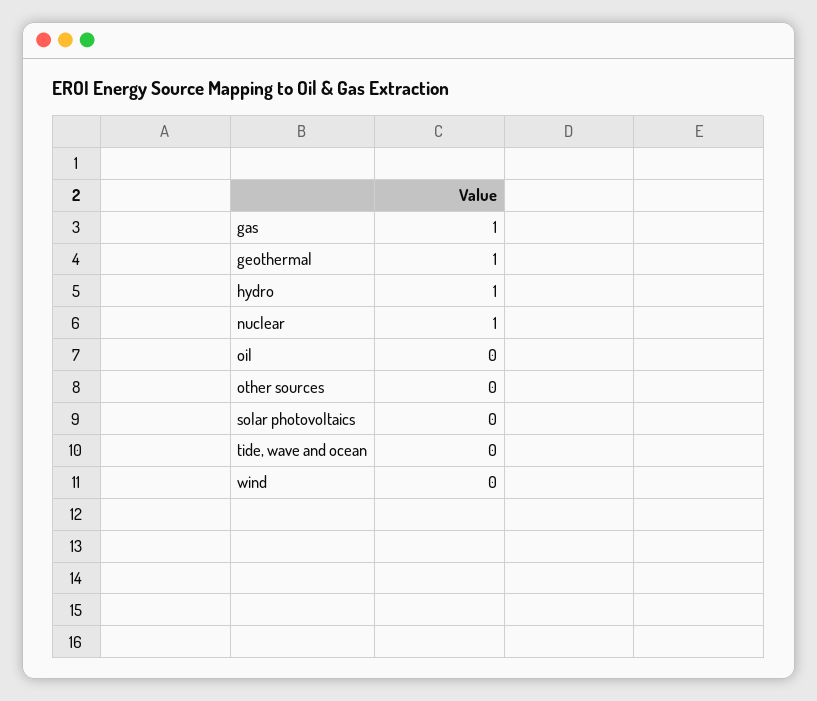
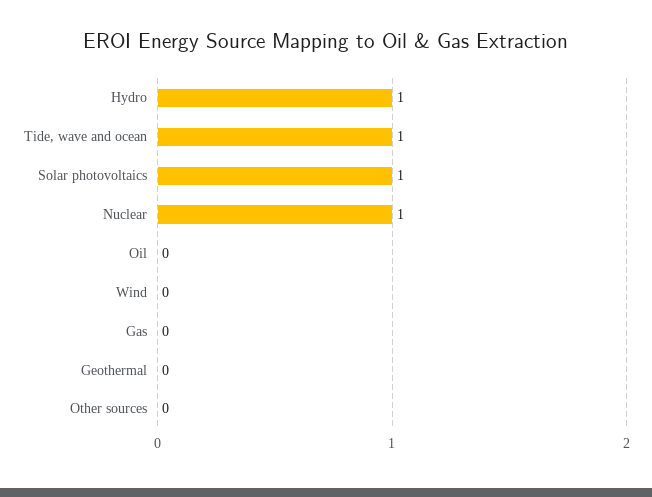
gas: 1 -> 0
geothermal: 1 -> 0
solar photovoltaics: 0 -> 1
tide, wave and ocean: 0 -> 1

